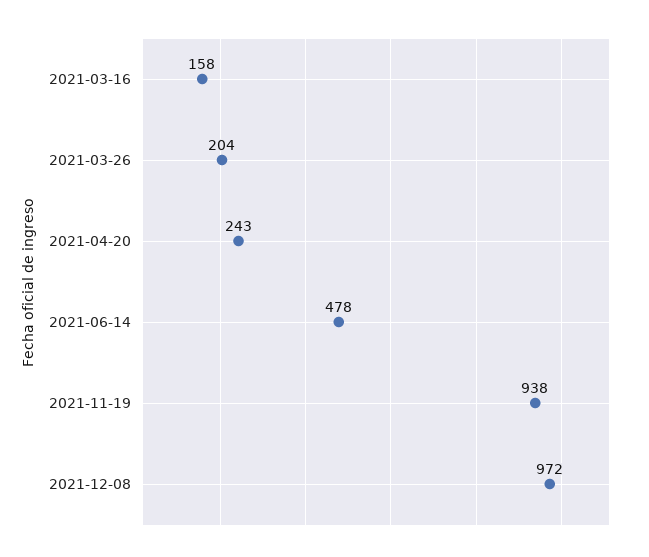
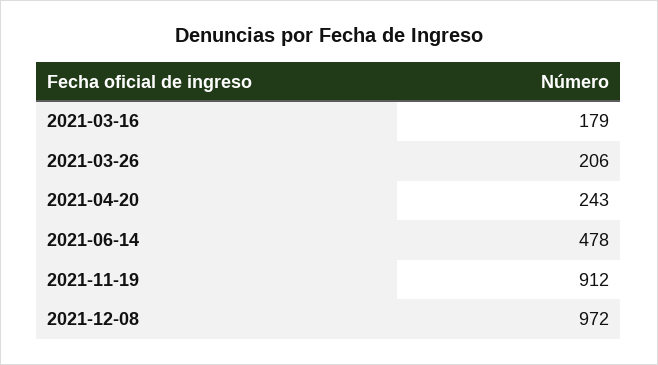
2021-03-16: 158 -> 179
2021-03-26: 204 -> 206
2021-11-19: 938 -> 912

